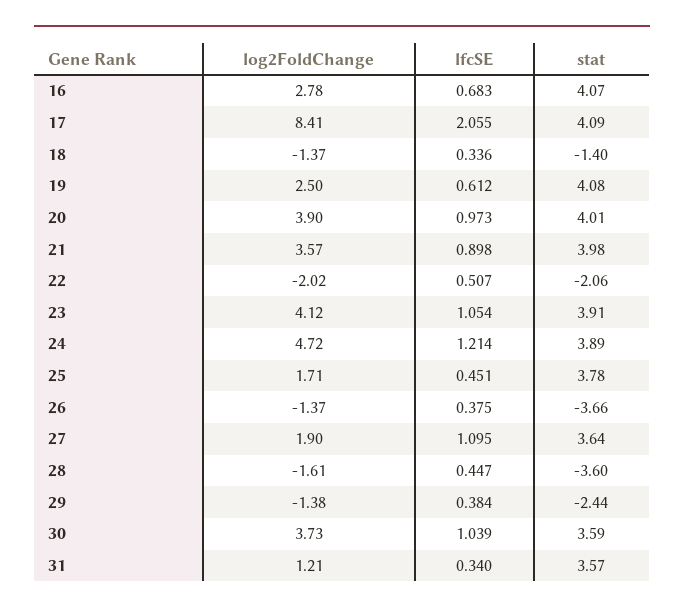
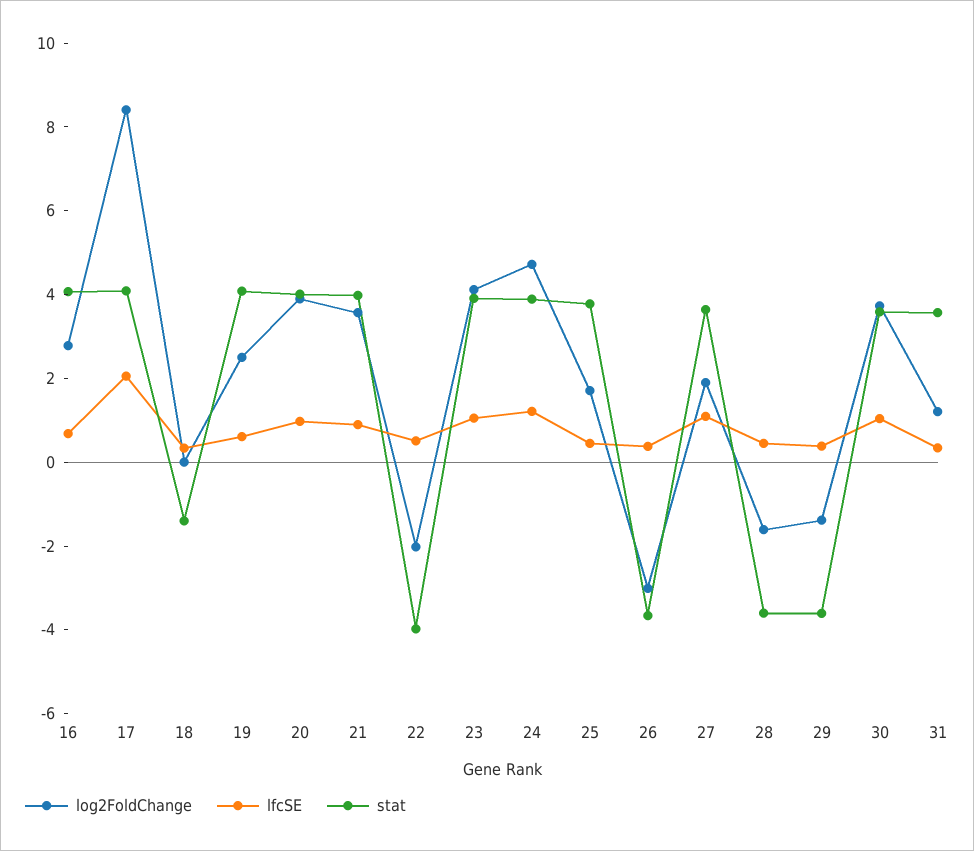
log2FoldChange, 18: -1.37 -> 0
stat, 22: -2.06 -> -4
log2FoldChange, 26: -1.37 -> -3
stat, 29: -2.44 -> -3.5

